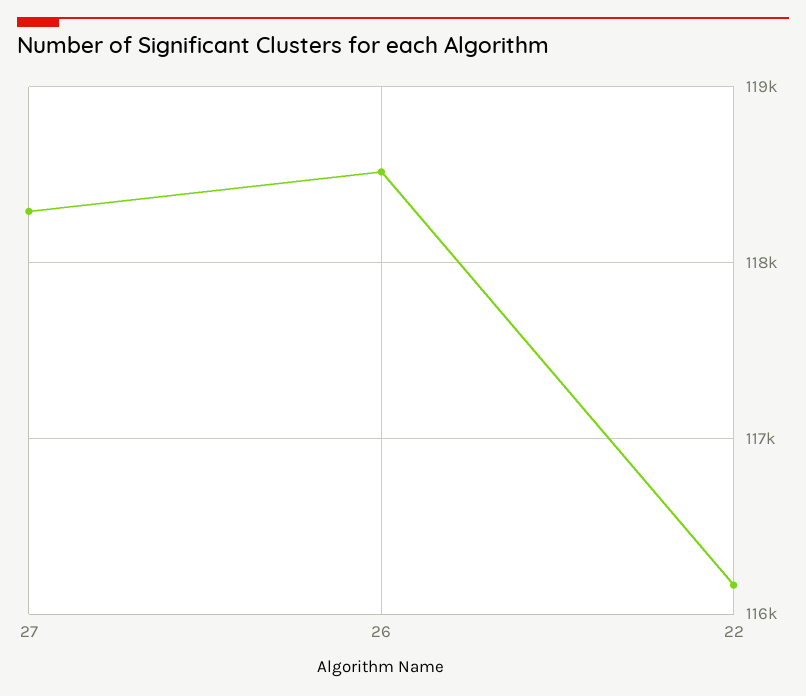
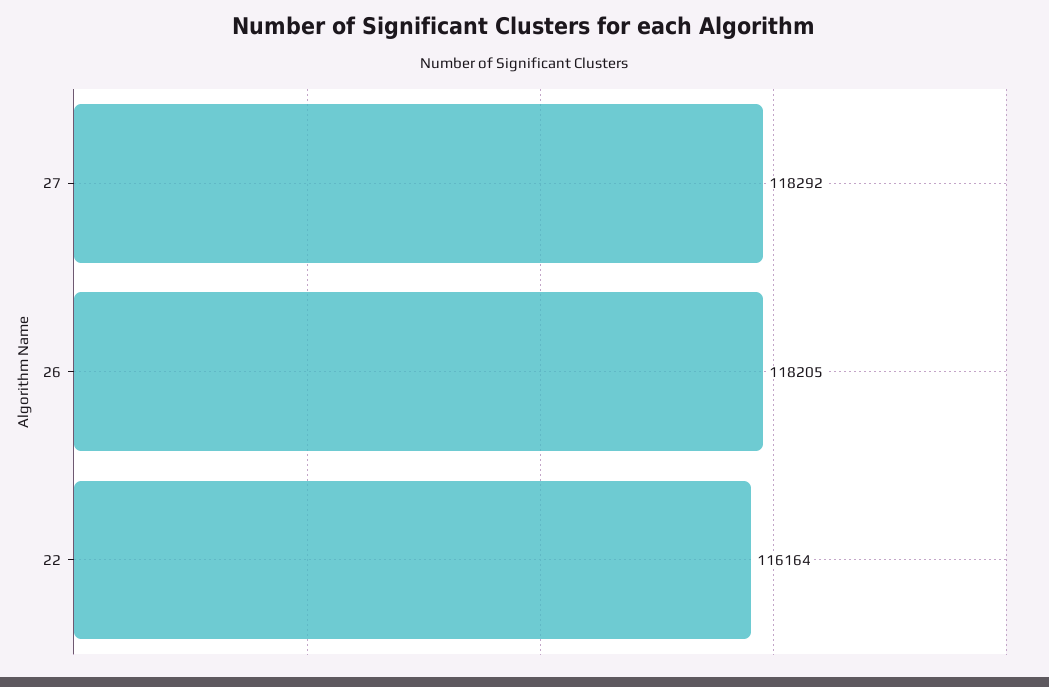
26: 118500 -> 118205

